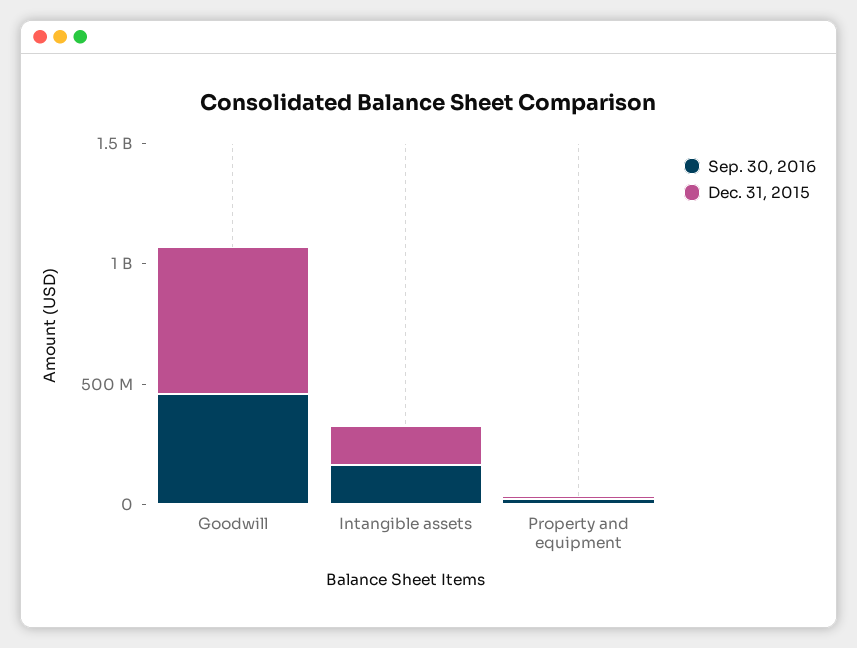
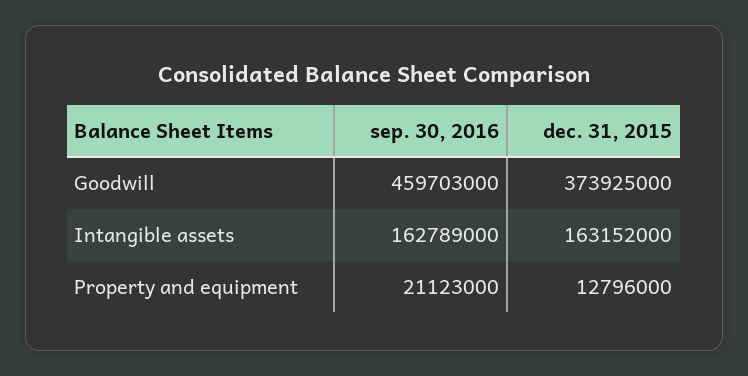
Dec. 31, 2015, Goodwill: 600000000 -> 373925000

